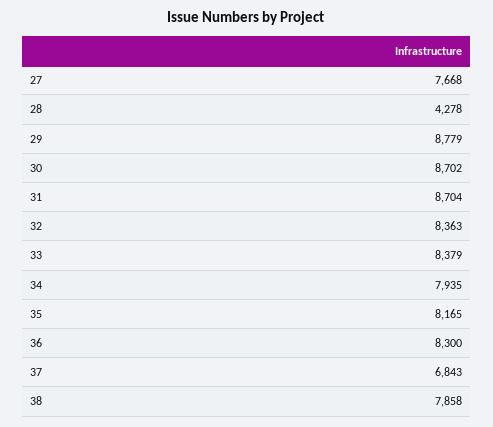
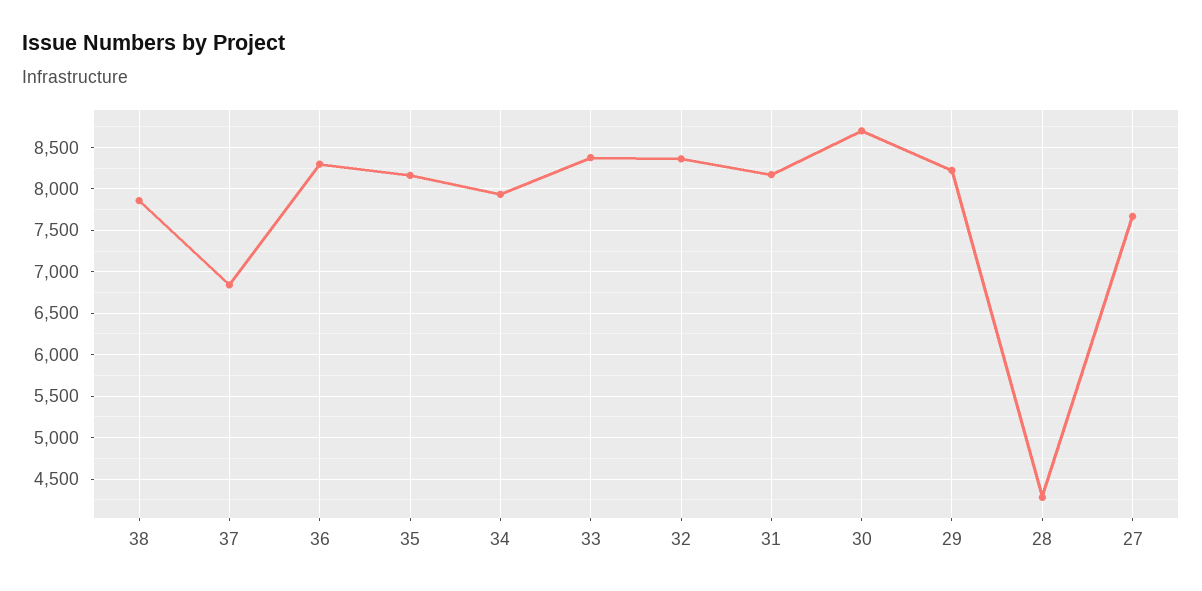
29: 8779 -> 8200
31: 8704 -> 8200

